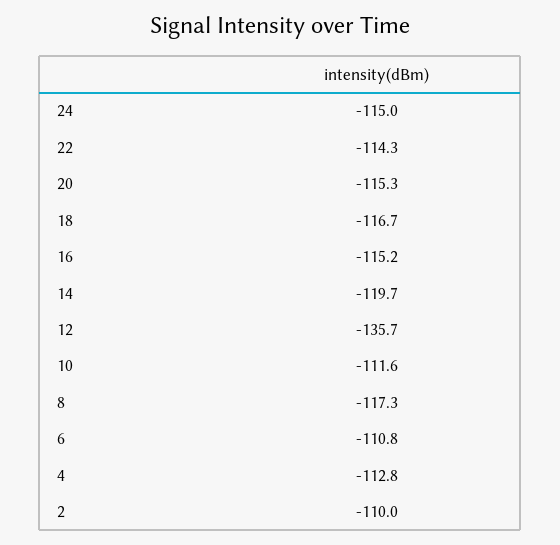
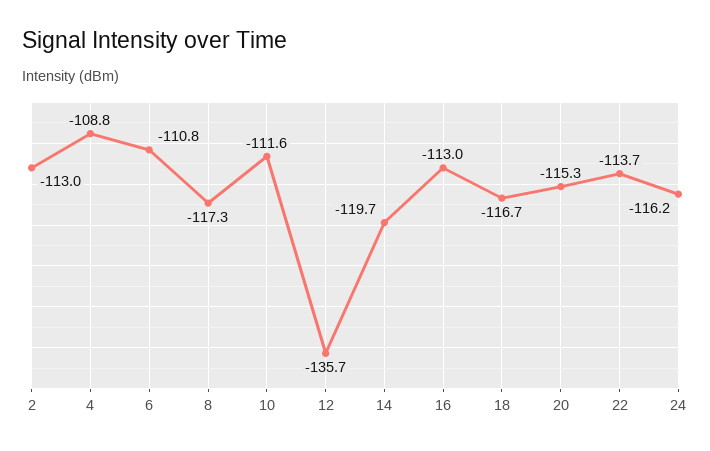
24: -115 -> -116.2
22: -114.3 -> -113.7
16: -115.2 -> -113
4: -112.8 -> -108.8
2: -110 -> -113

